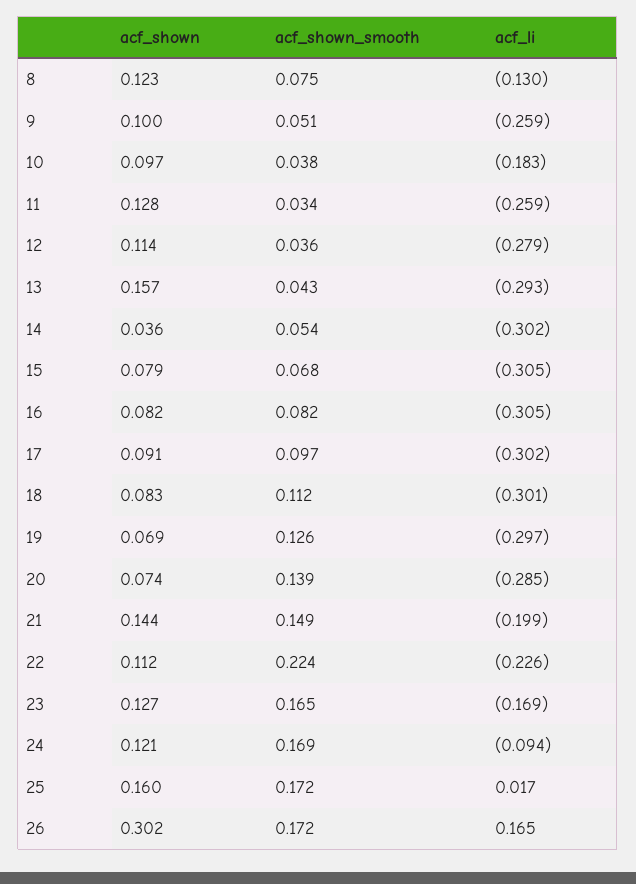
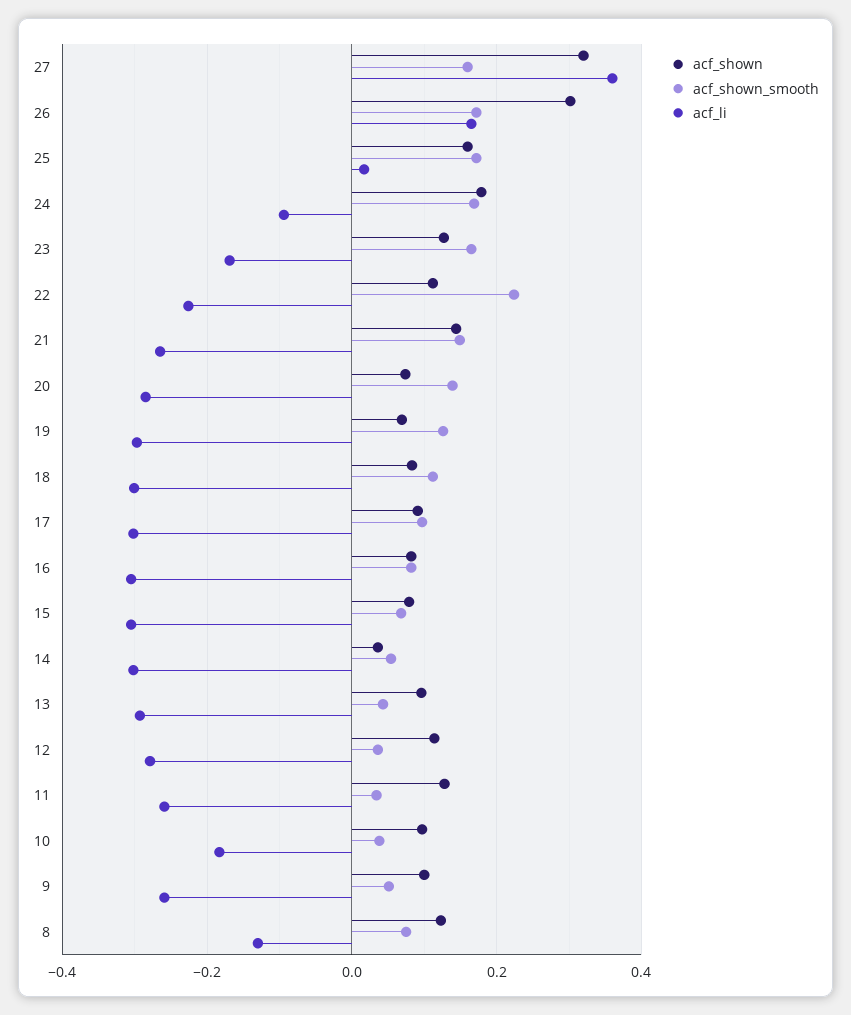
acf_shown, 13: 0.157 -> 0.1
acf_li, 21: -0.199 -> -0.26
acf_shown, 24: 0.121 -> 0.18
acf_shown, 27: none -> 0.32
acf_shown_smooth, 27: none -> 0.16
acf_li, 27: none -> 0.36

